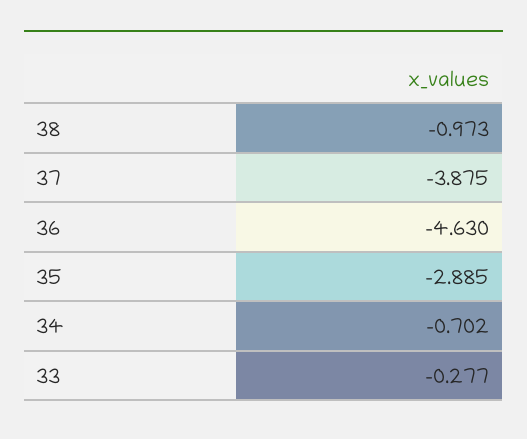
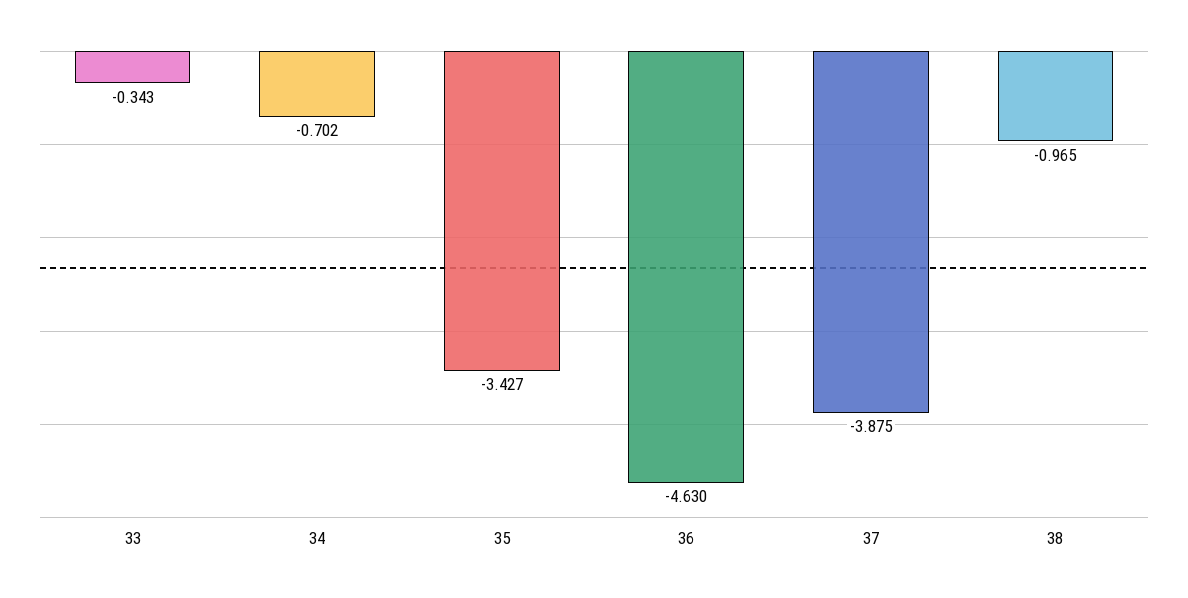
38: -0.973 -> -0.965
35: -2.885 -> -3.427
33: -0.277 -> -0.343

